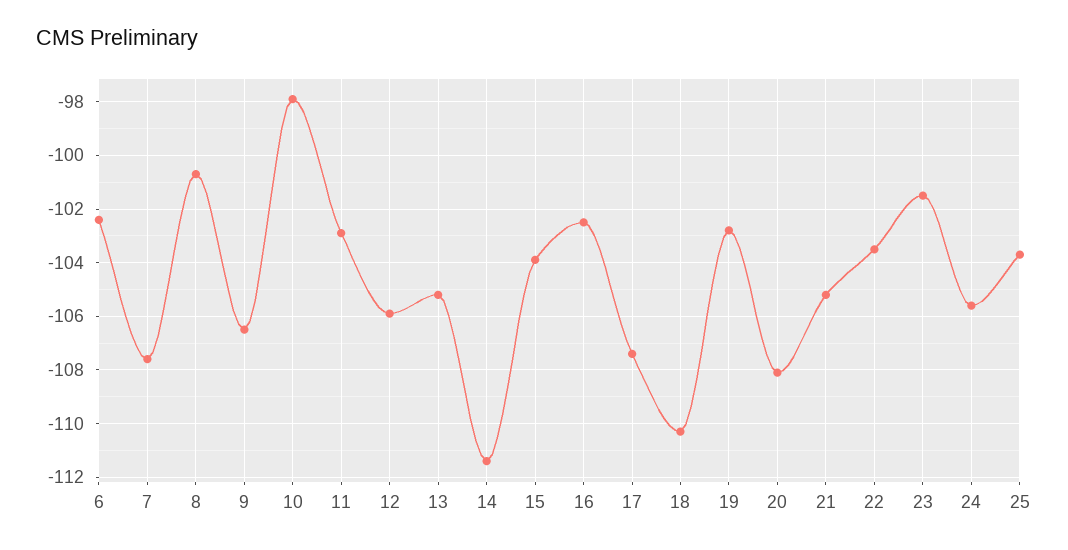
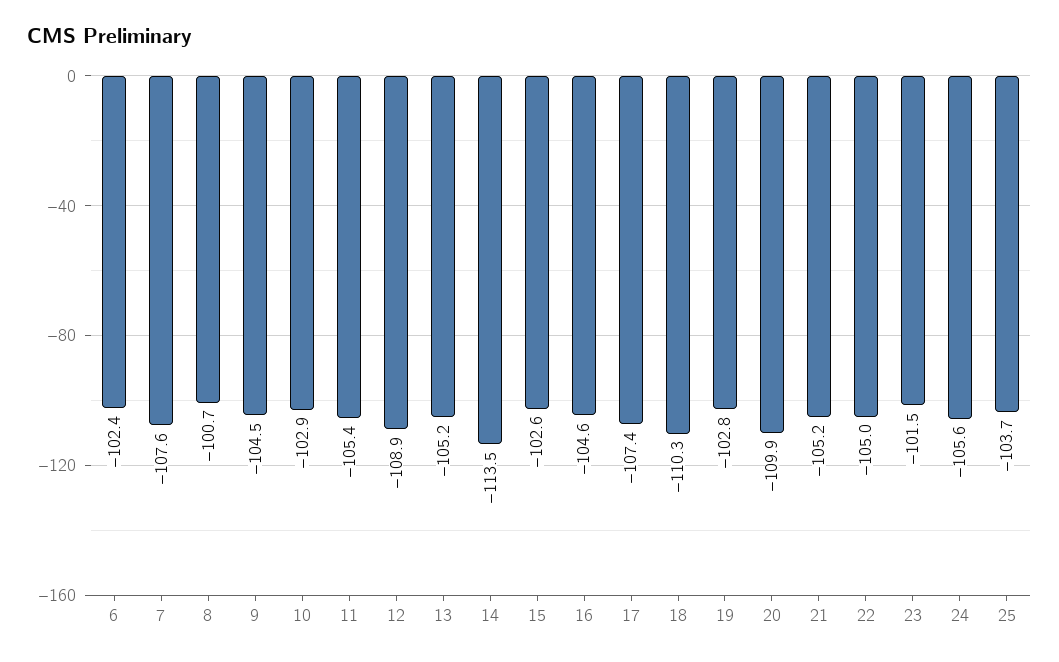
9: -106.5 -> -104.5
10: -98 -> -102.9
11: -103 -> -105.4
12: -106 -> -108.9
14: -111.5 -> -113.5
15: -104 -> -102.6
16: -102.5 -> -104.6
20: -108 -> -109.9
22: -103.5 -> -105

